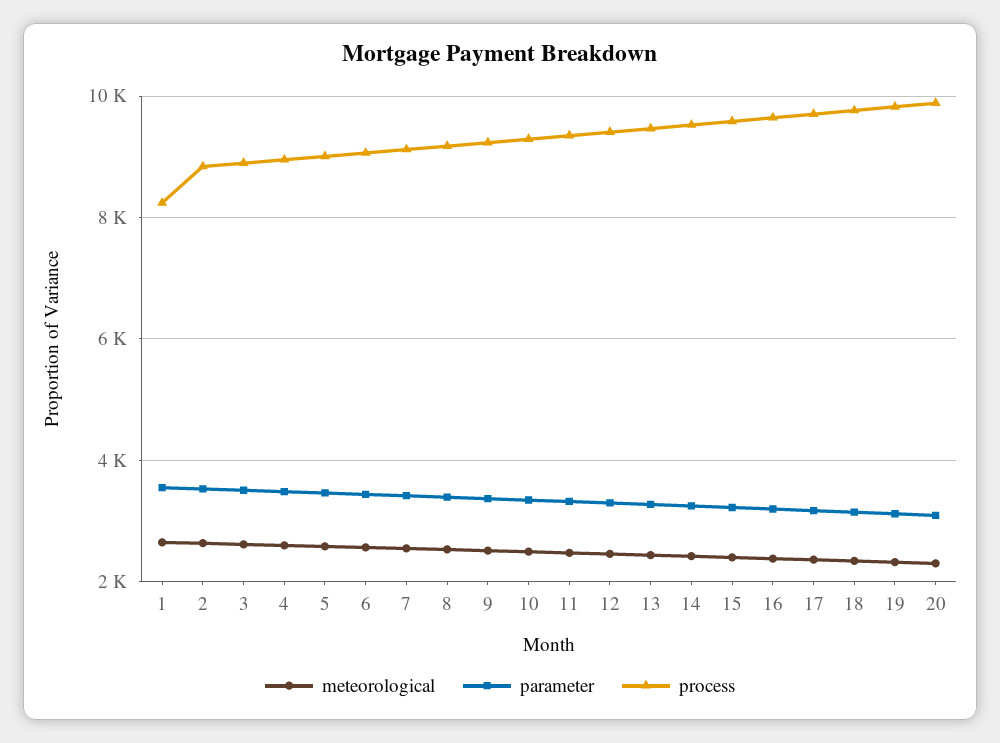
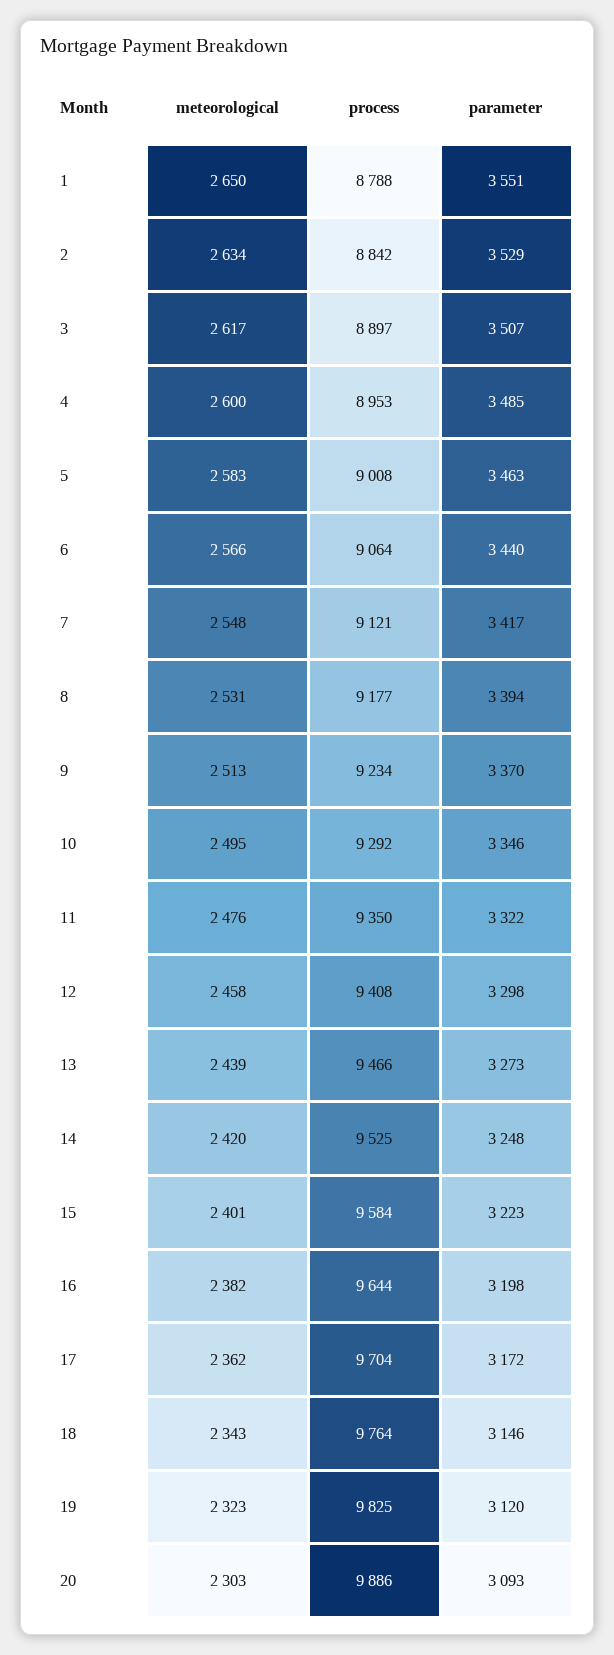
process, 1: 8200 -> 8788

